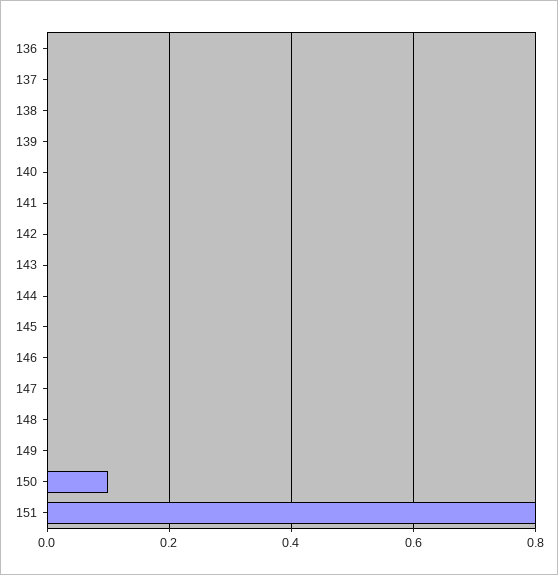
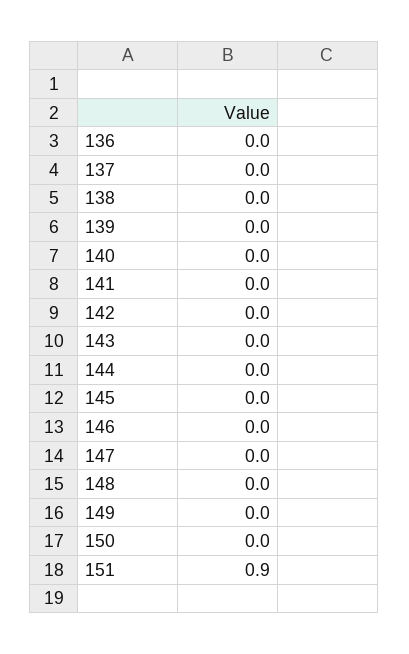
150: 0.1 -> 0
151: 0.8 -> 0.9

